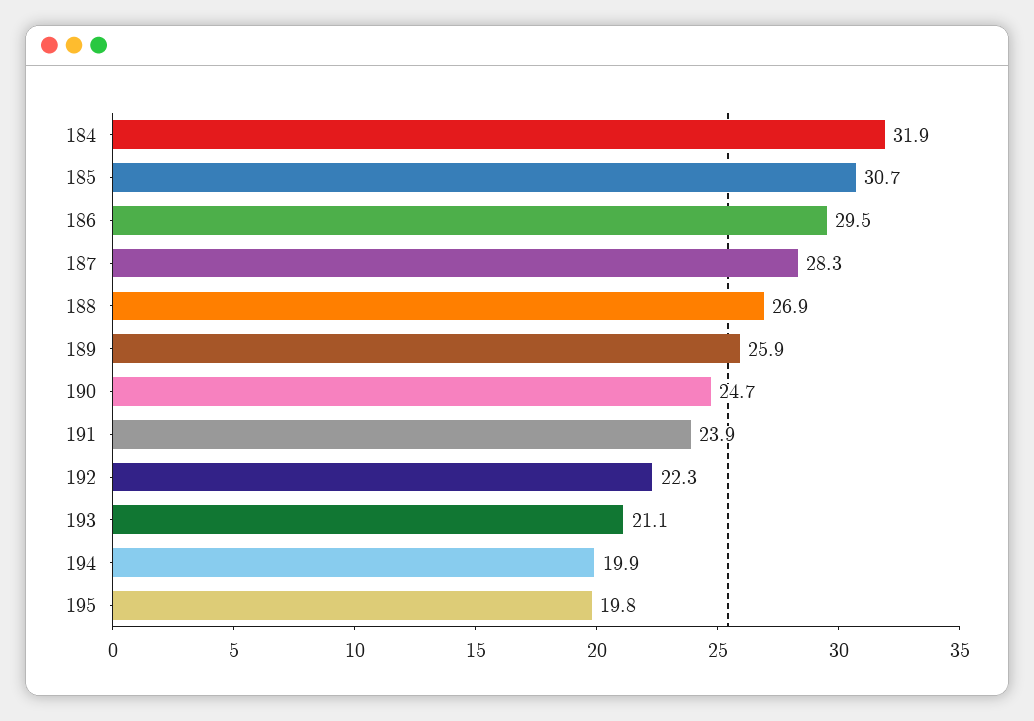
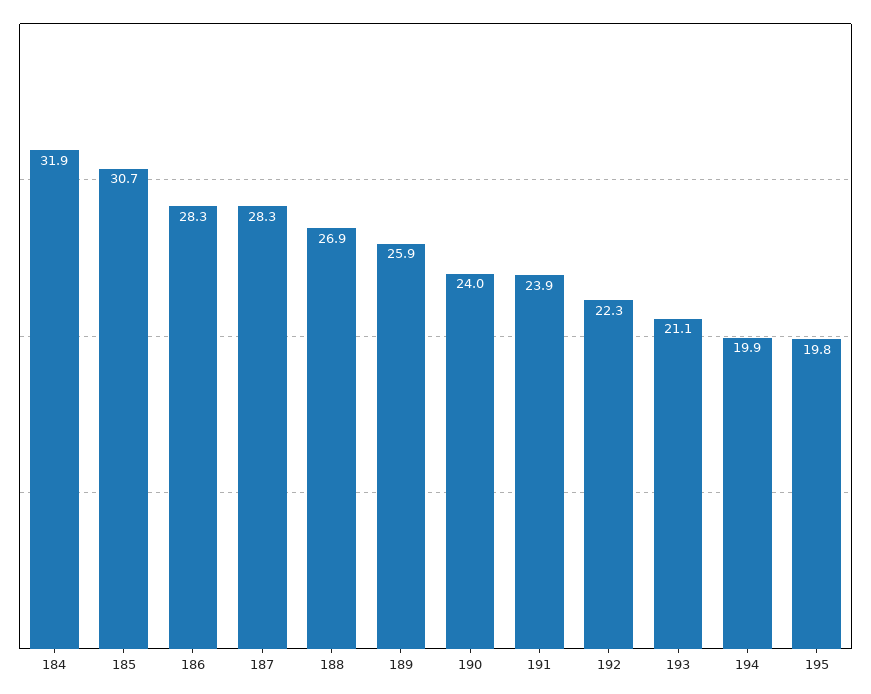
186: 29.5 -> 28.3
190: 24.7 -> 24

